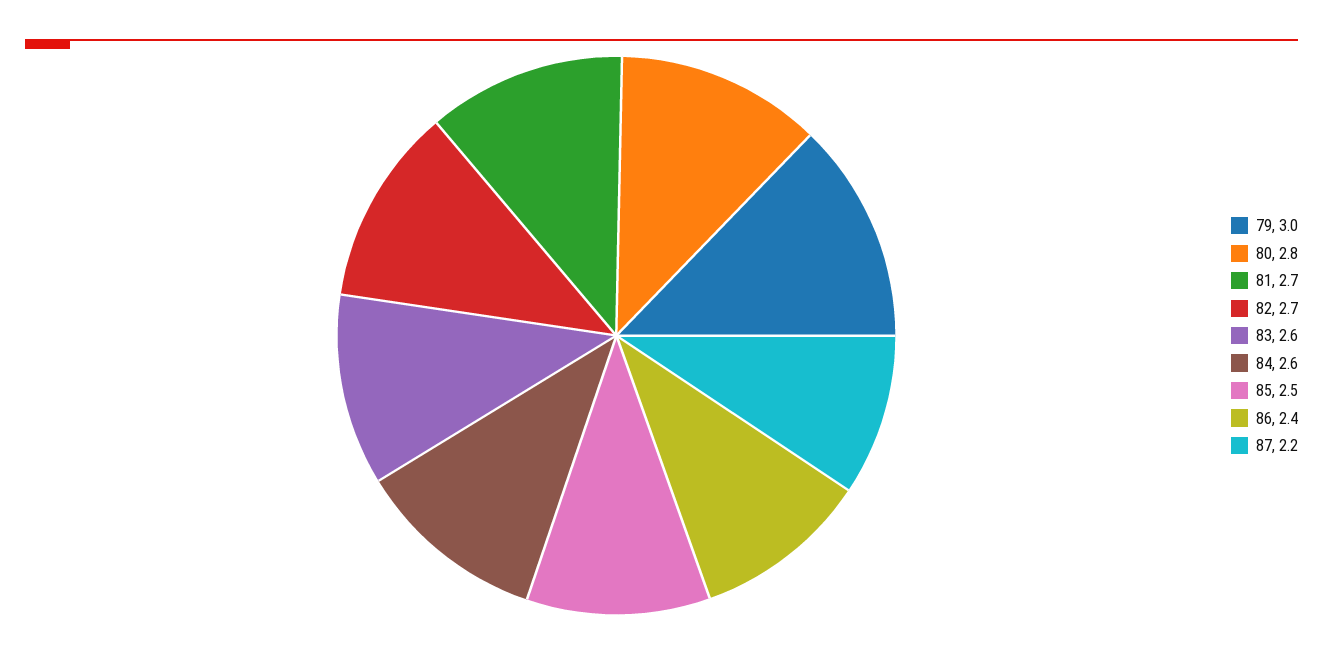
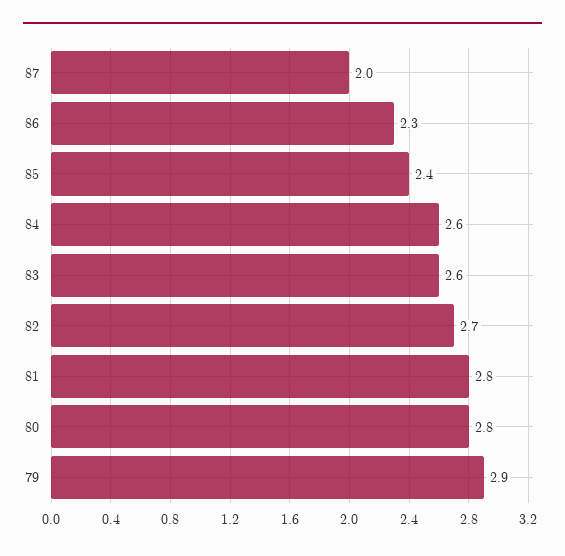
79: 3 -> 2.9
81: 2.7 -> 2.8
85: 2.5 -> 2.4
86: 2.4 -> 2.3
87: 2.2 -> 2

